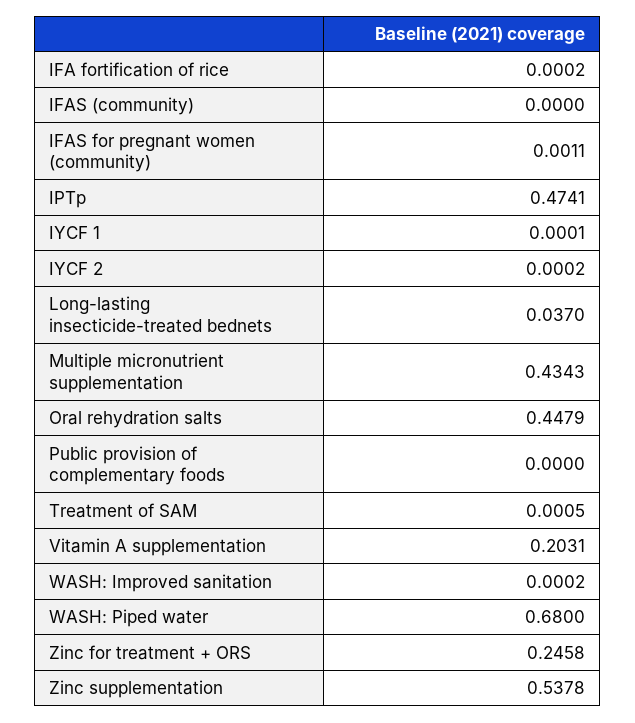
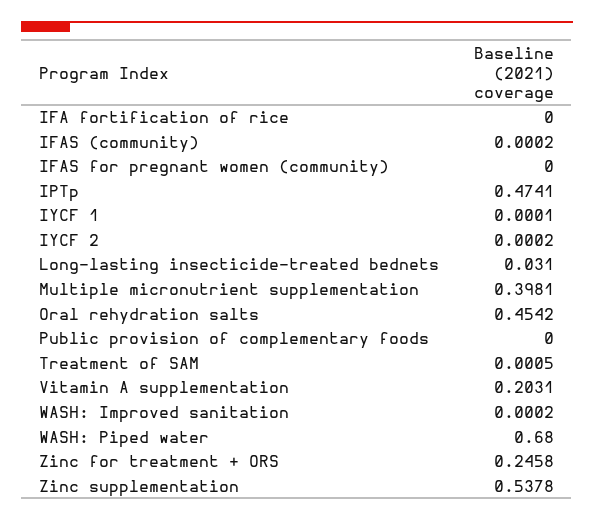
IFA fortification of rice: 0.0002 -> 0
IFAS (community): 0 -> 0.0002
IFAS for pregnant women (community): 0.0011 -> 0
Long-lasting insecticide-treated bednets: 0.037 -> 0.031
Multiple micronutrient supplementation: 0.4343 -> 0.3981
Oral rehydration salts: 0.4479 -> 0.4542

